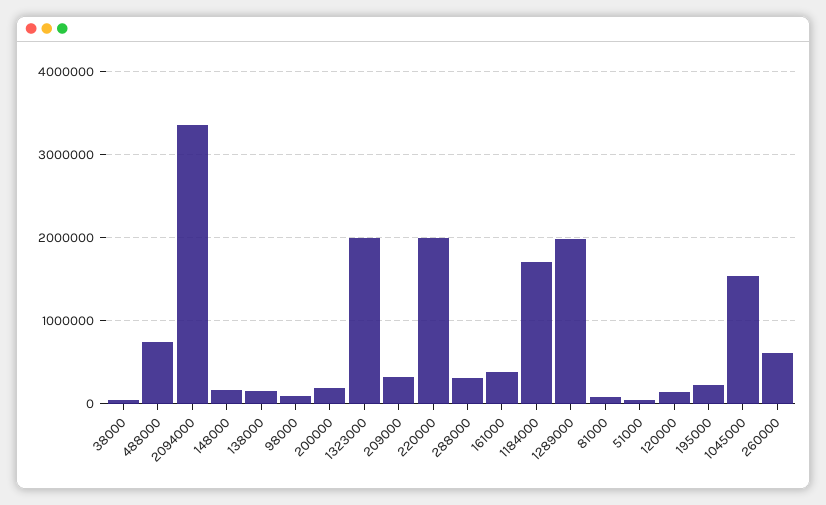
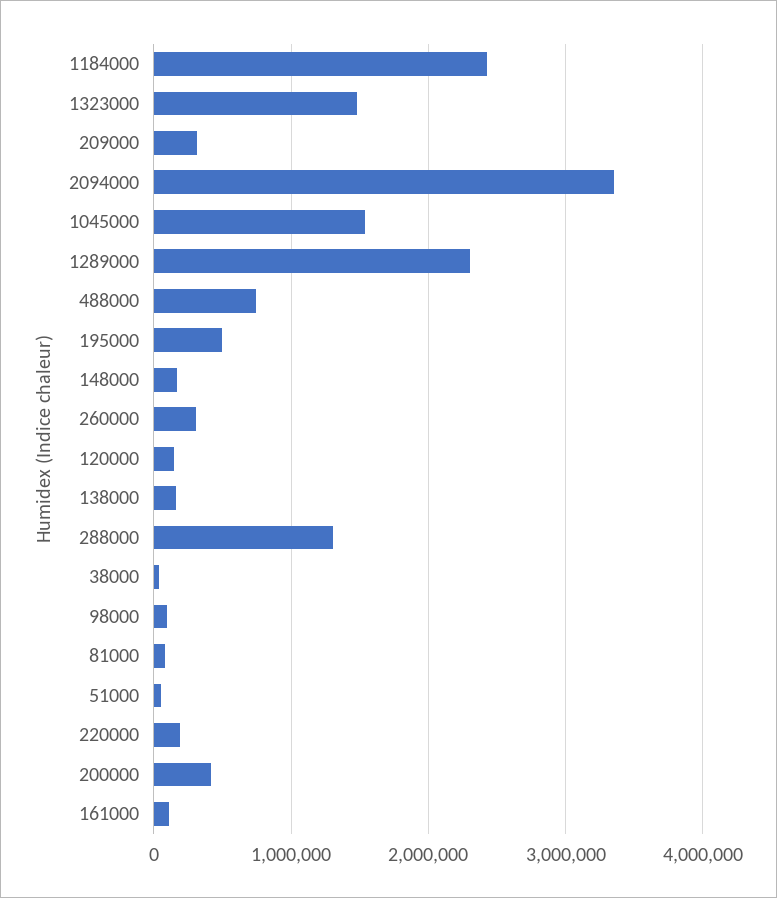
200000: 200000 -> 400000
1323000: 2000000 -> 1500000
220000: 2000000 -> 200000
288000: 300000 -> 1300000
161000: 400000 -> 100000
1184000: 1700000 -> 2400000
1289000: 2000000 -> 2300000
195000: 200000 -> 500000
260000: 600000 -> 300000

